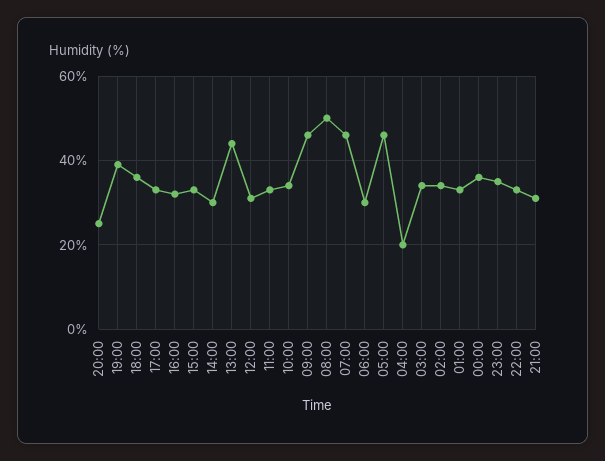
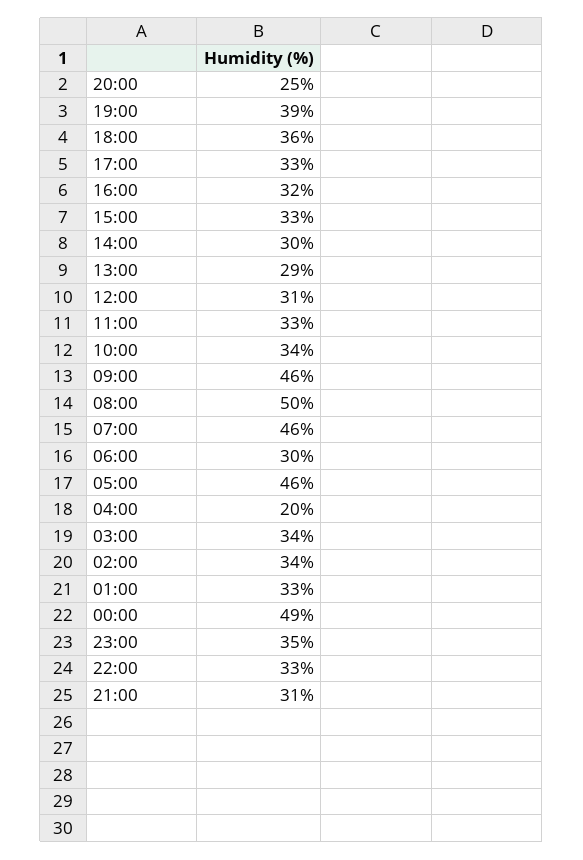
13:00: 45 -> 29
00:00: 35 -> 49

